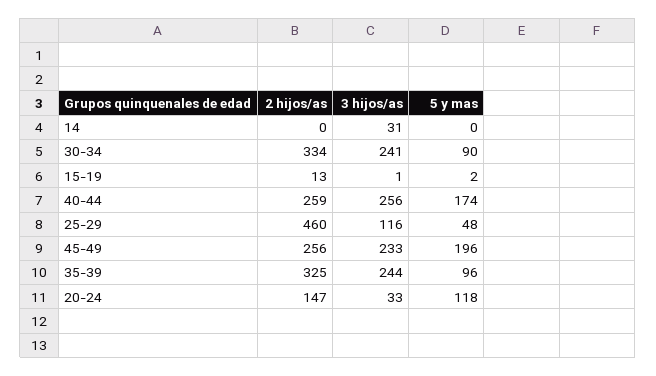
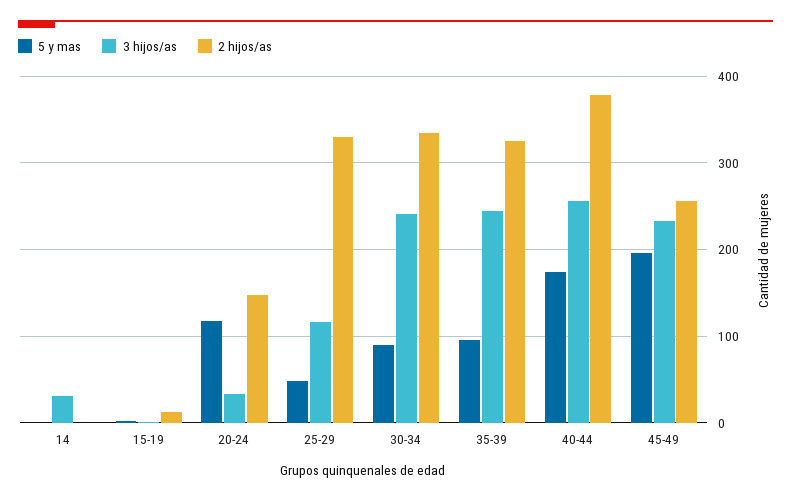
2 hijos/as, 40-44: 259 -> 380
2 hijos/as, 25-29: 460 -> 330

